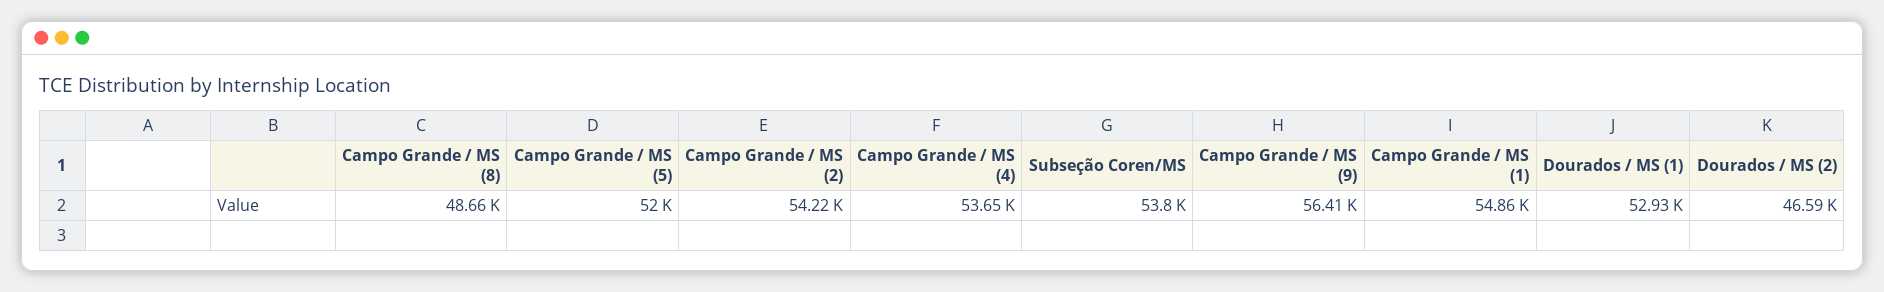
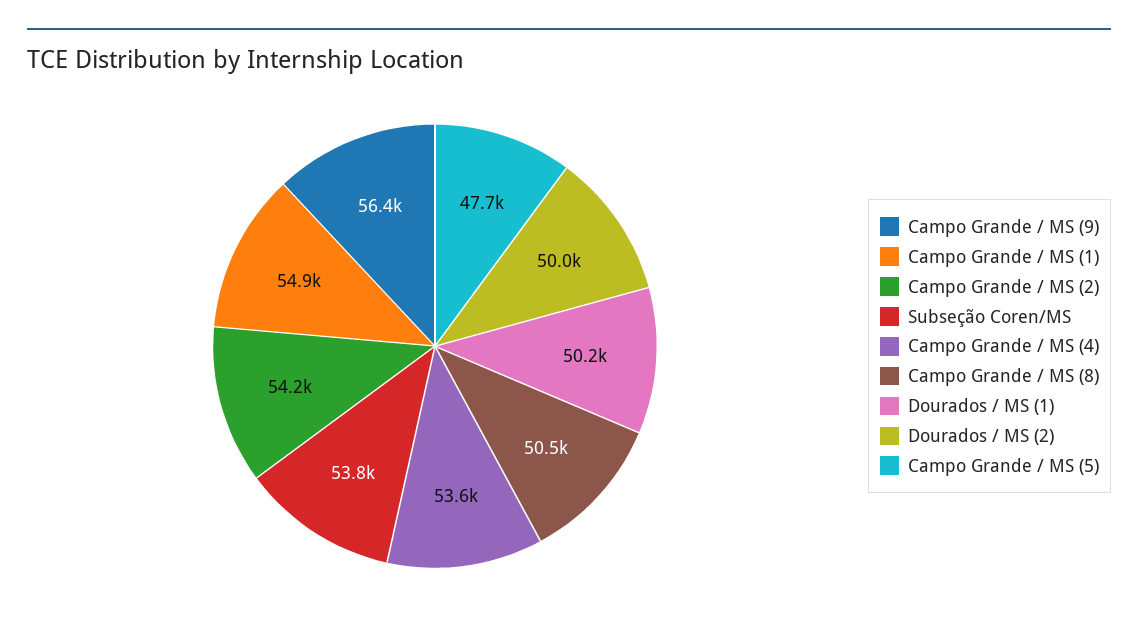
Campo Grande / MS (8): 48660 -> 50500
Campo Grande / MS (5): 52000 -> 47700
Dourados / MS (1): 52930 -> 50200
Dourados / MS (2): 46590 -> 50000

